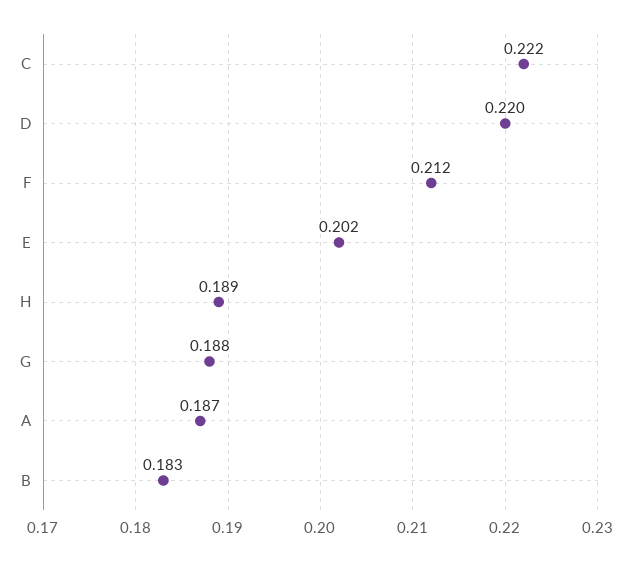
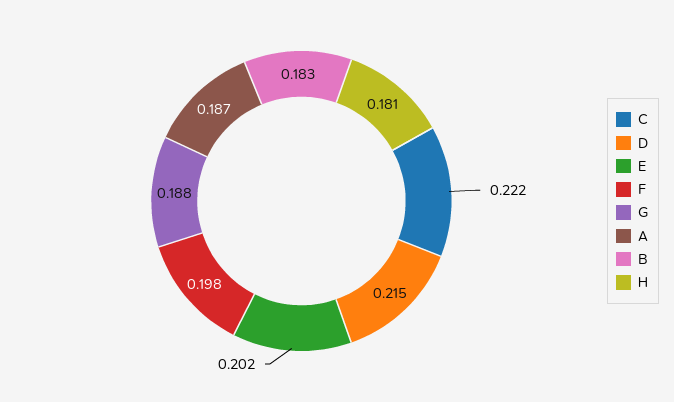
D: 0.22 -> 0.215
F: 0.212 -> 0.198
H: 0.189 -> 0.181

